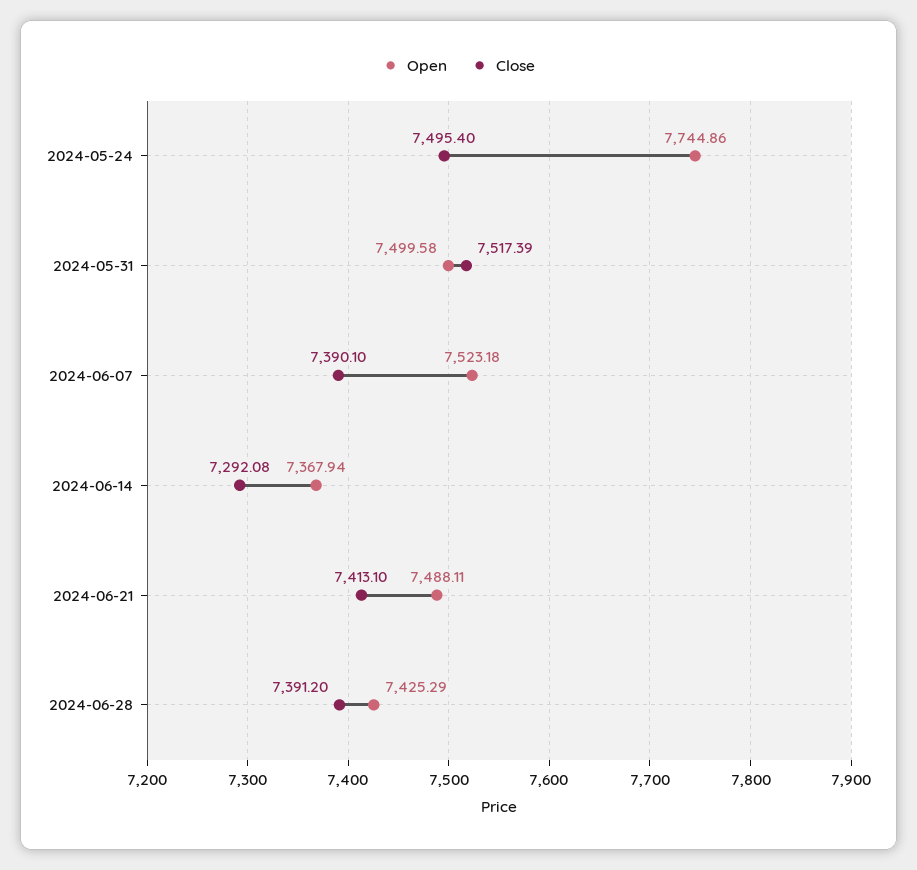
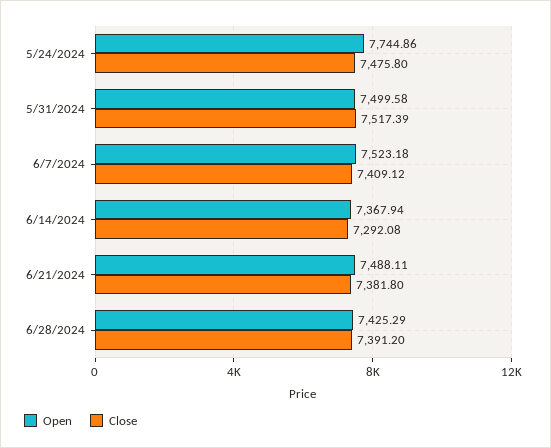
Close, 2024-05-24: 7495.4 -> 7475.8
Close, 2024-06-07: 7390.1 -> 7409.12
Close, 2024-06-21: 7413.1 -> 7381.8

